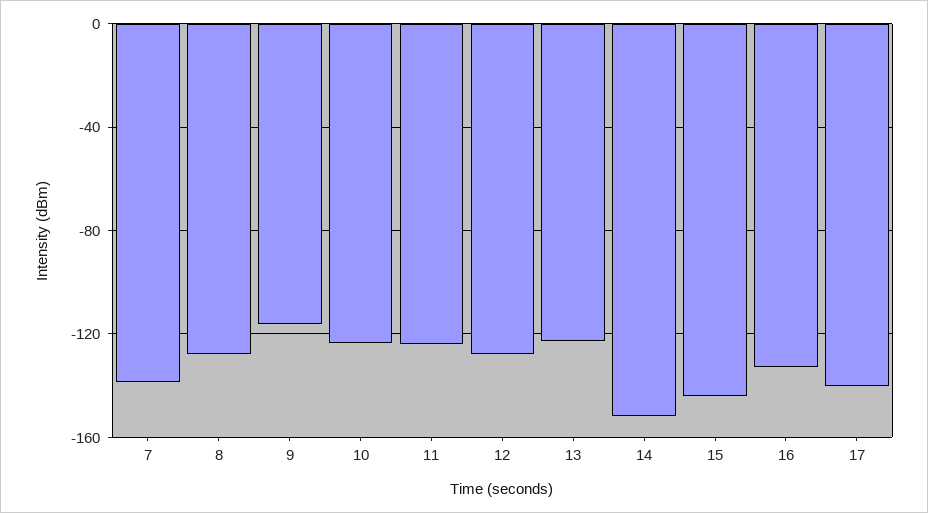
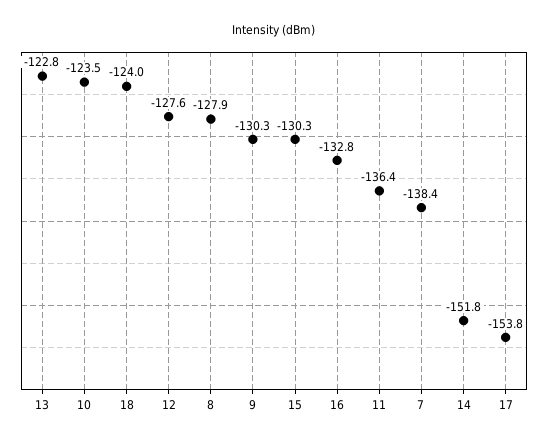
9: -115 -> -130.3
11: -125 -> -136.4
15: -145 -> -130.3
17: -140 -> -153.8
18: none -> -124

